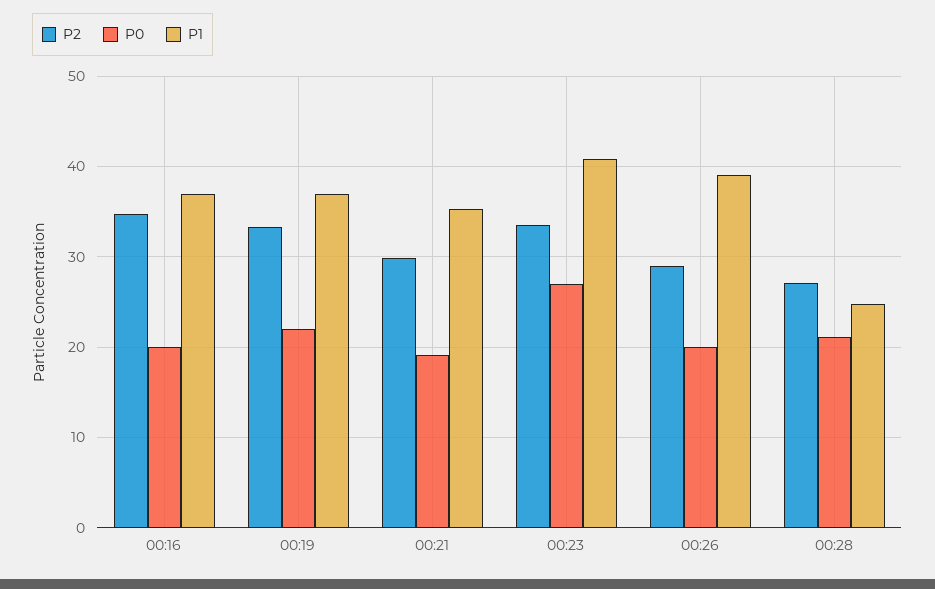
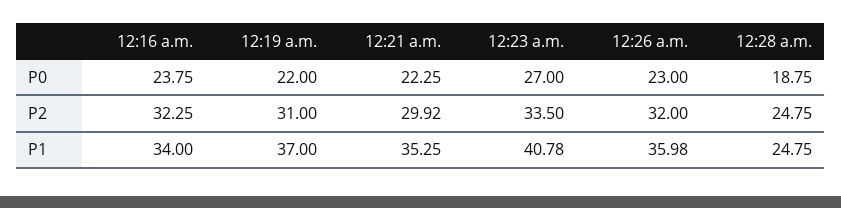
P2, 00:16: 35 -> 32.25
P0, 00:16: 20 -> 23.75
P1, 00:16: 37 -> 34
P2, 00:19: 33 -> 31
P0, 00:21: 19 -> 22.25
P2, 00:26: 29 -> 32
P0, 00:26: 20 -> 23
P1, 00:26: 39 -> 35.98
P2, 00:28: 27 -> 24.75
P0, 00:28: 21 -> 18.75

